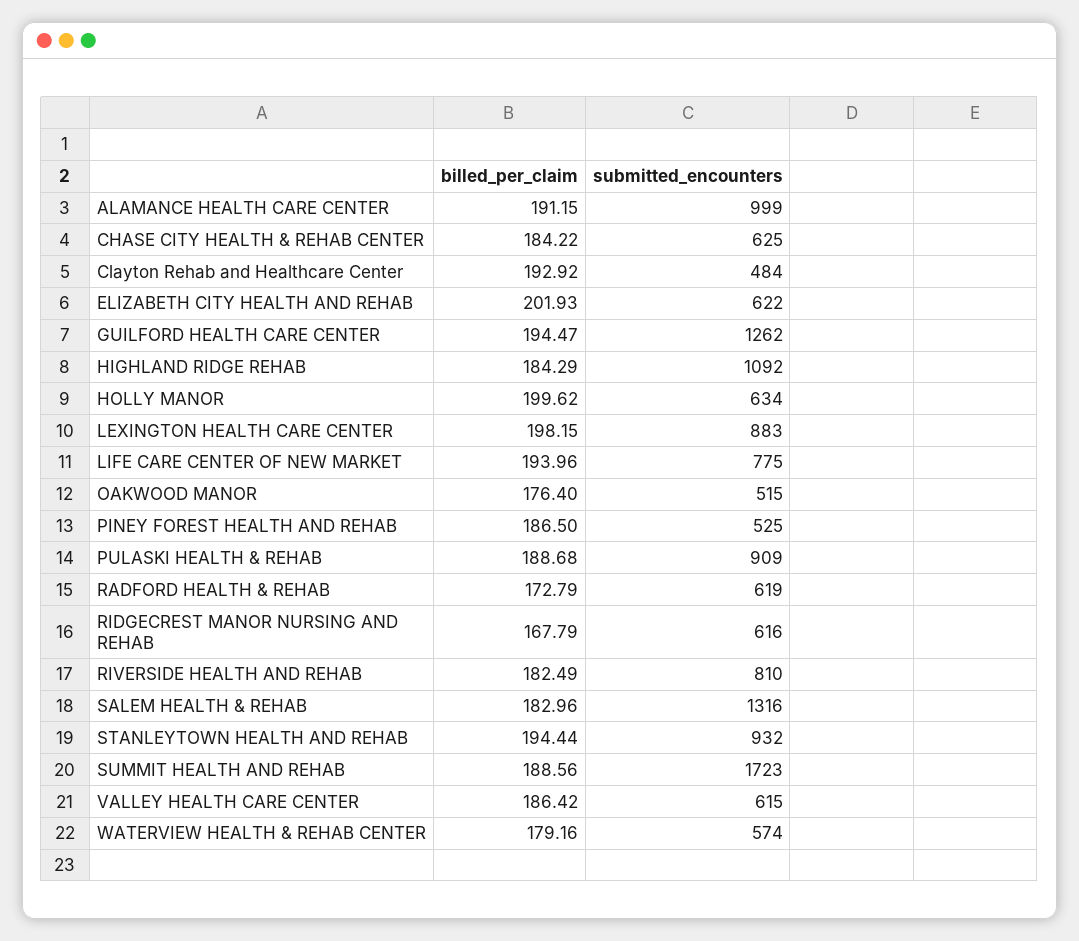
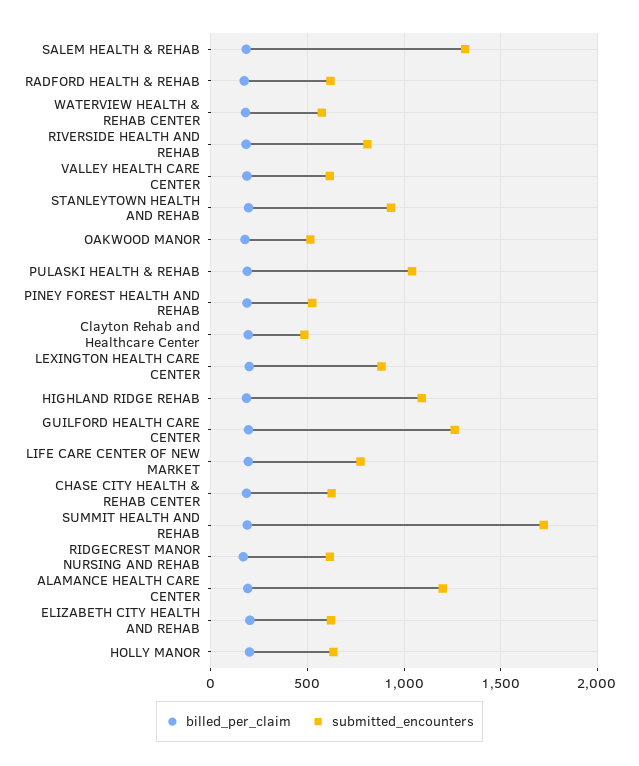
submitted_encounters, ALAMANCE HEALTH CARE CENTER: 999 -> 1200
submitted_encounters, PULASKI HEALTH & REHAB: 909 -> 1050

